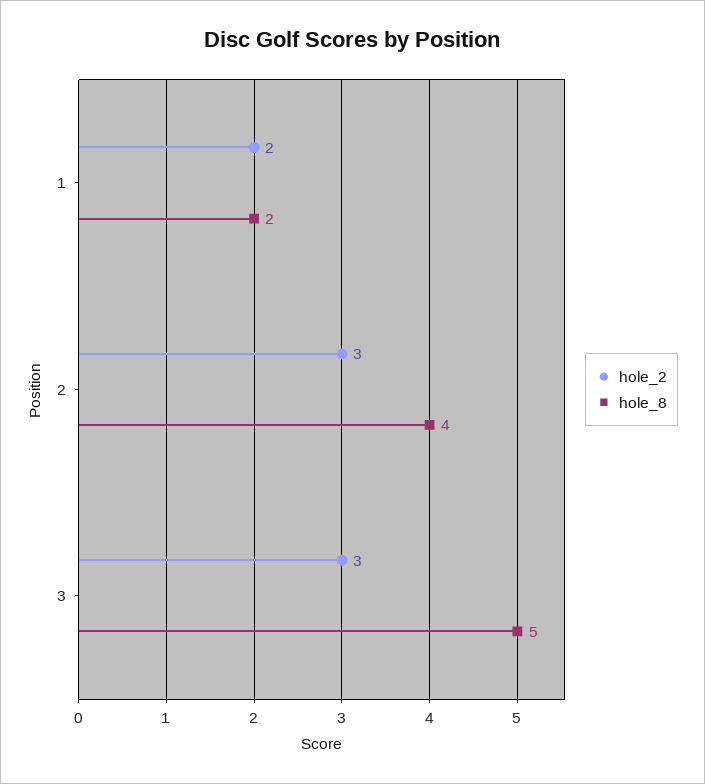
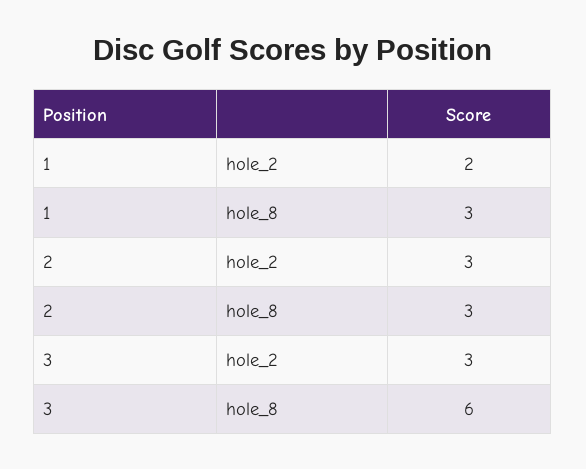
hole_8, 1: 2 -> 3
hole_8, 2: 4 -> 3
hole_8, 3: 5 -> 6

